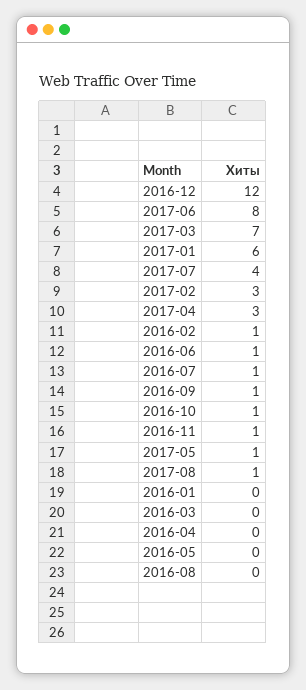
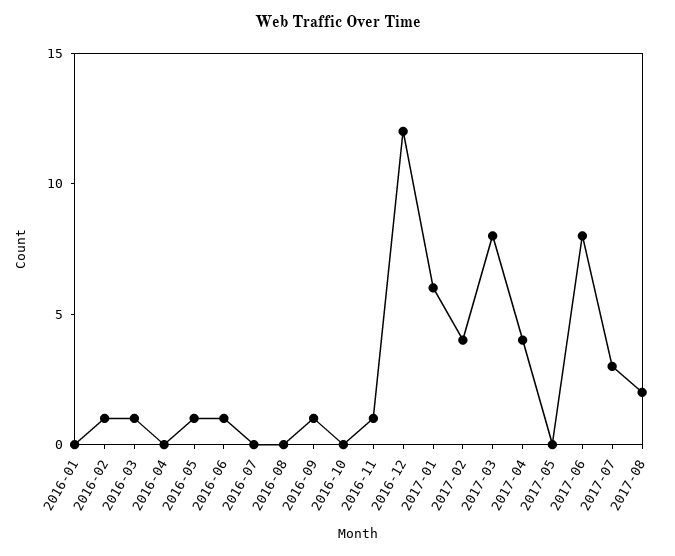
2017-03: 7 -> 8
2017-07: 4 -> 3
2017-02: 3 -> 4
2017-04: 3 -> 4
2016-07: 1 -> 0
2016-10: 1 -> 0
2017-05: 1 -> 0
2017-08: 1 -> 2
2016-03: 0 -> 1
2016-05: 0 -> 1

